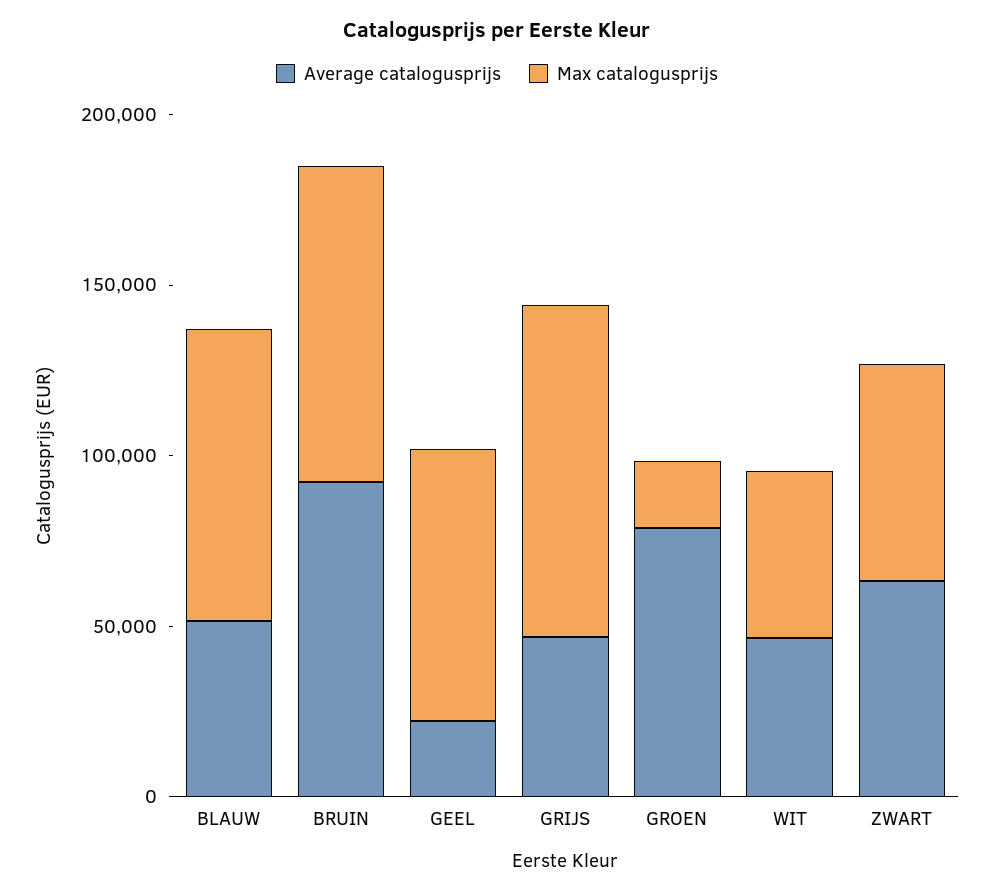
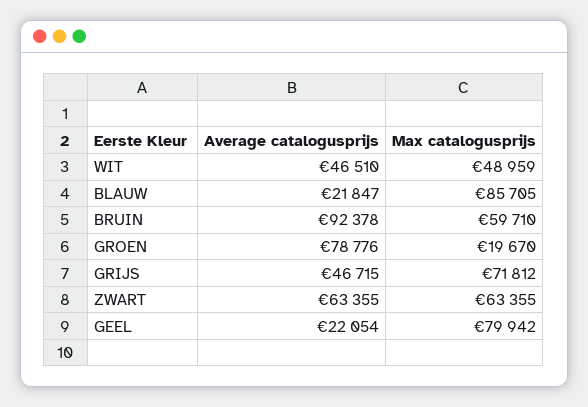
Average catalogusprijs, BLAUW: 50000 -> 21847
Max catalogusprijs, BRUIN: 90000 -> 59710
Max catalogusprijs, GRIJS: 100000 -> 71812

